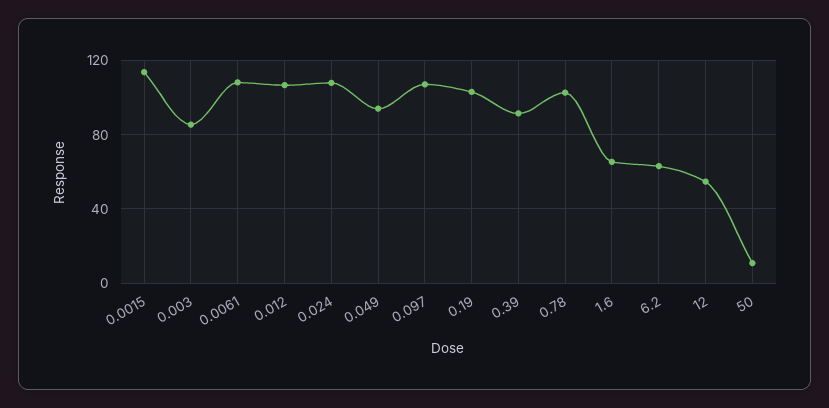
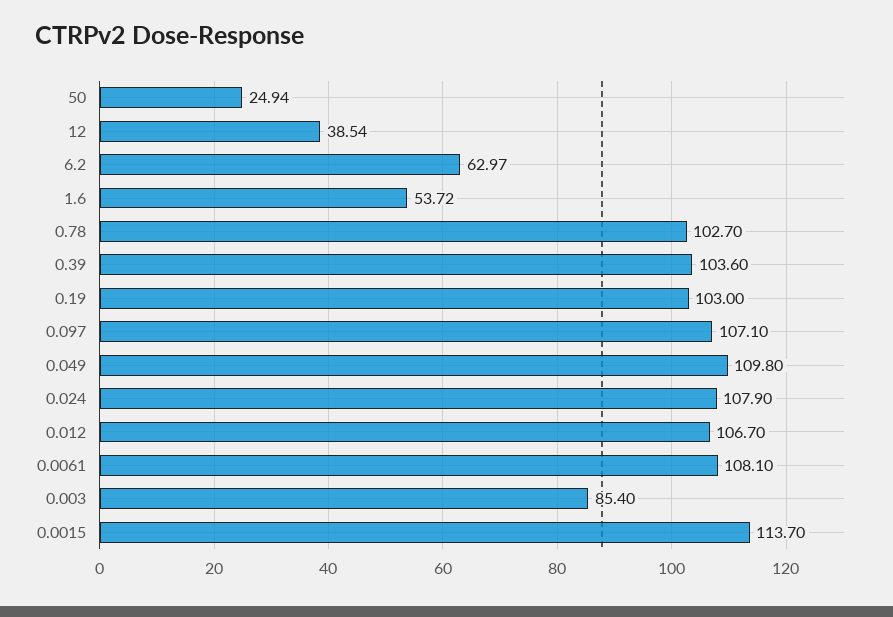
0.049: 95 -> 109.8
0.39: 90 -> 103.6
1.6: 65 -> 53.72
12: 55 -> 38.54
50: 10 -> 24.94

